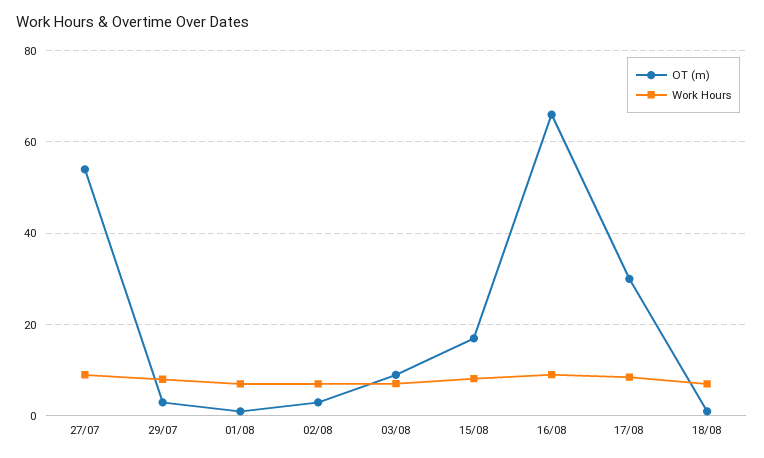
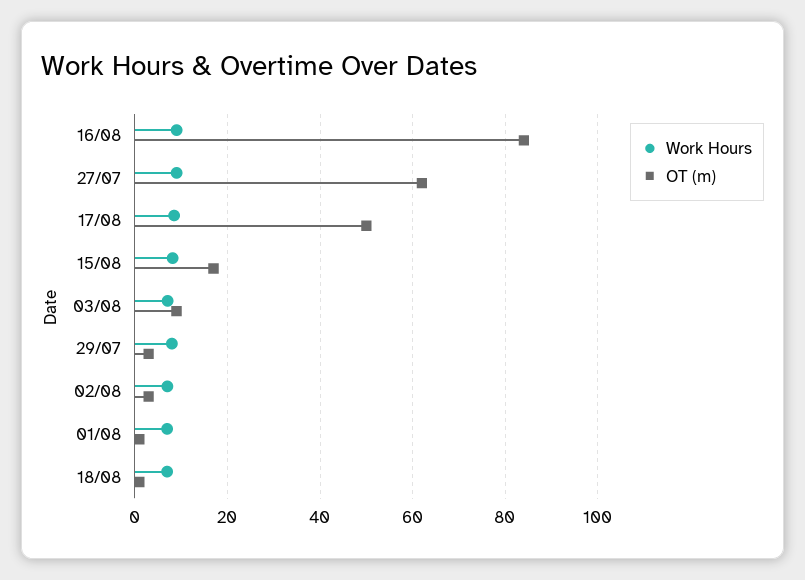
OT (m), 27/07: 54 -> 62
OT (m), 16/08: 66 -> 84
OT (m), 17/08: 30 -> 50

